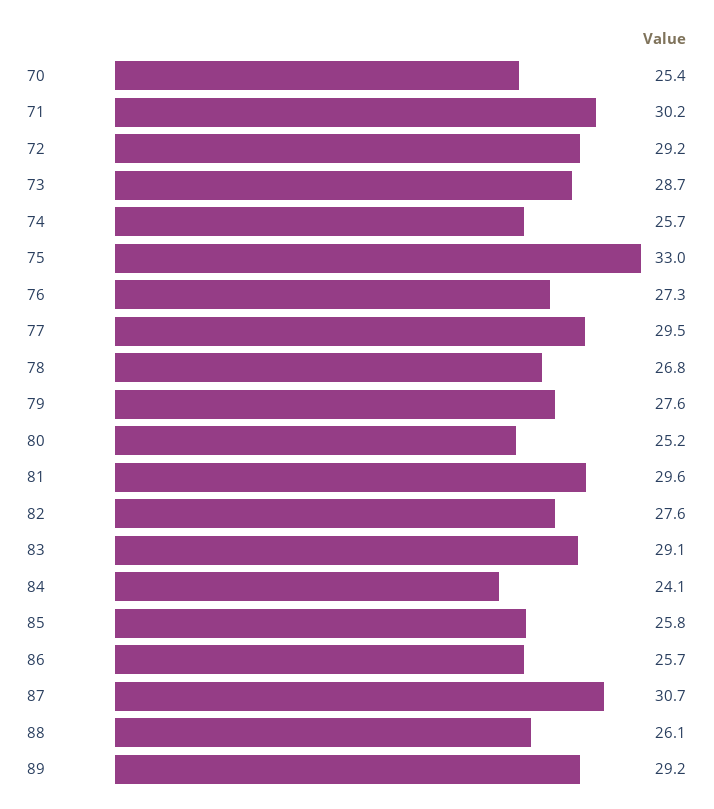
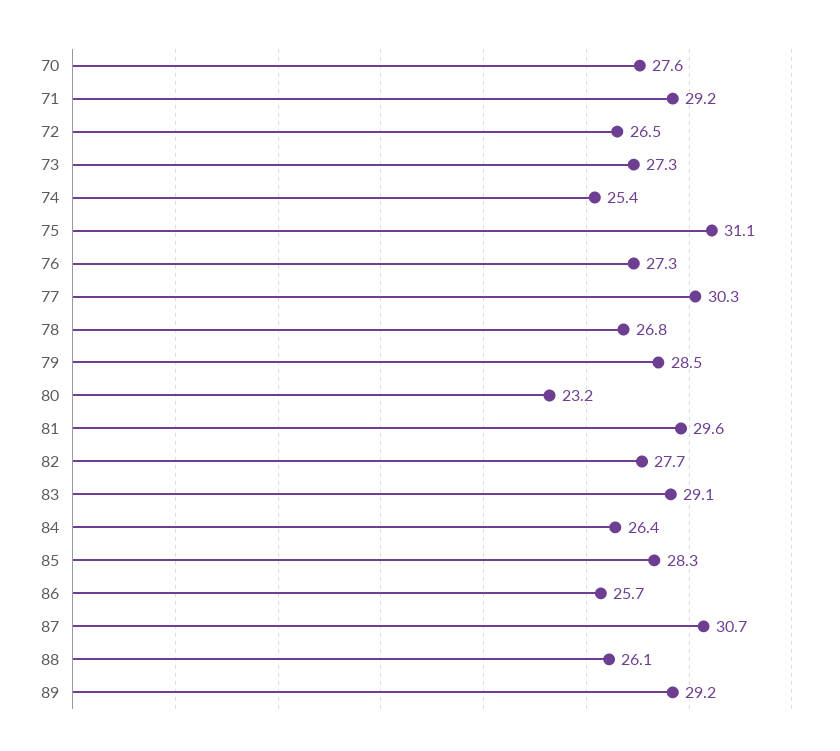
70: 25.4 -> 27.6
71: 30.2 -> 29.2
72: 29.2 -> 26.5
73: 28.7 -> 27.3
74: 25.7 -> 25.4
75: 33 -> 31.1
77: 29.5 -> 30.3
79: 27.6 -> 28.5
80: 25.2 -> 23.2
82: 27.6 -> 27.7
84: 24.1 -> 26.4
85: 25.8 -> 28.3

